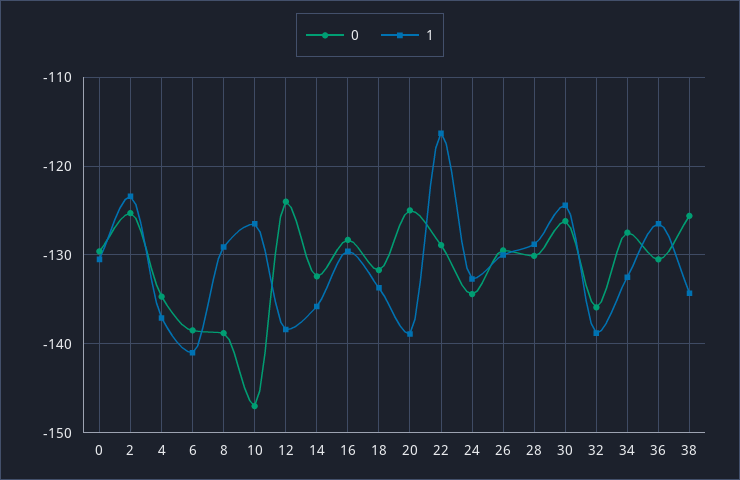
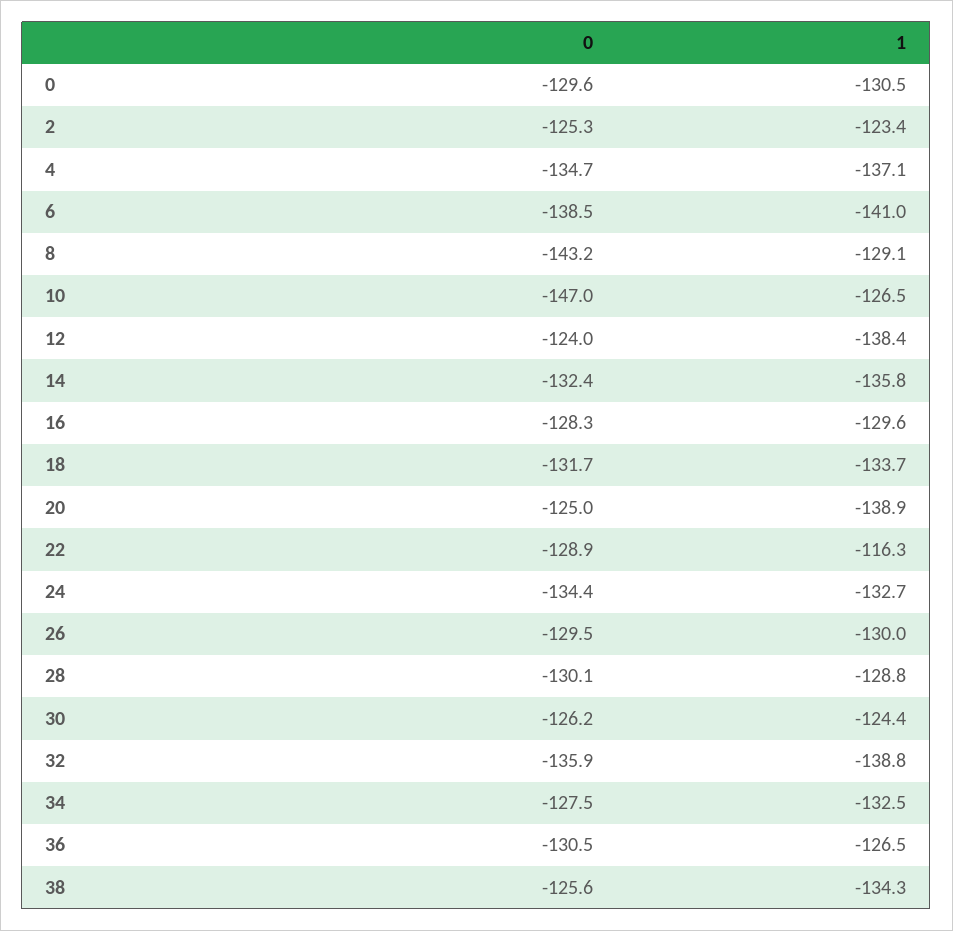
0, 8: -139 -> -143.2

